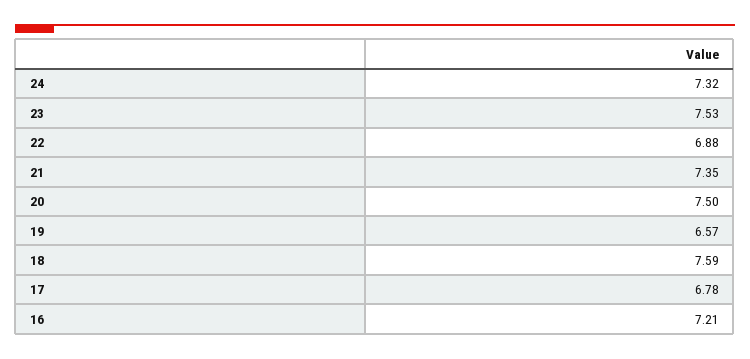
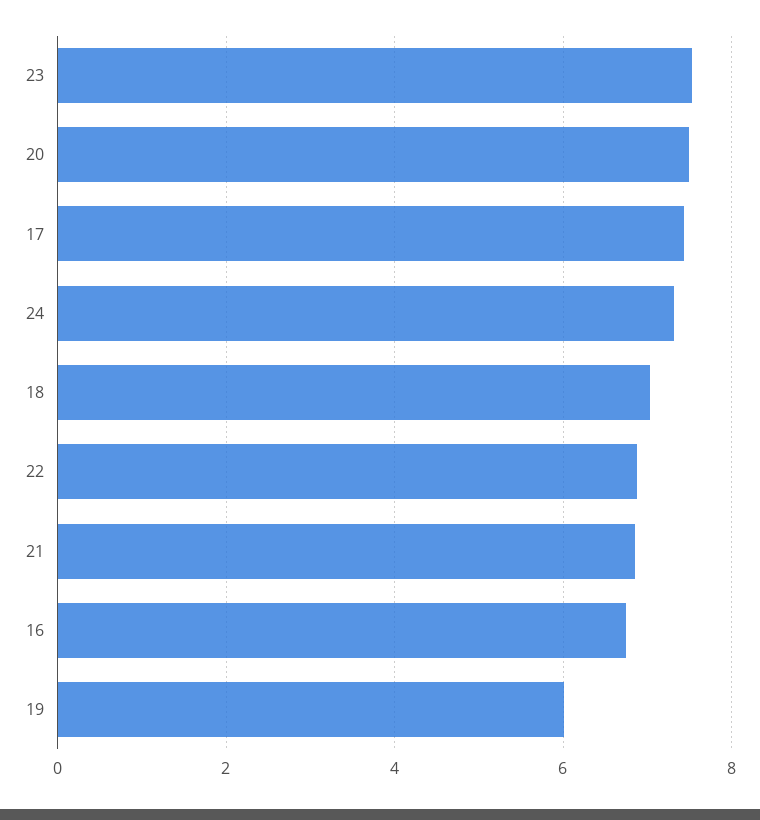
21: 7.35 -> 6.8
19: 6.57 -> 6
18: 7.59 -> 7
17: 6.78 -> 7.4
16: 7.21 -> 6.8

